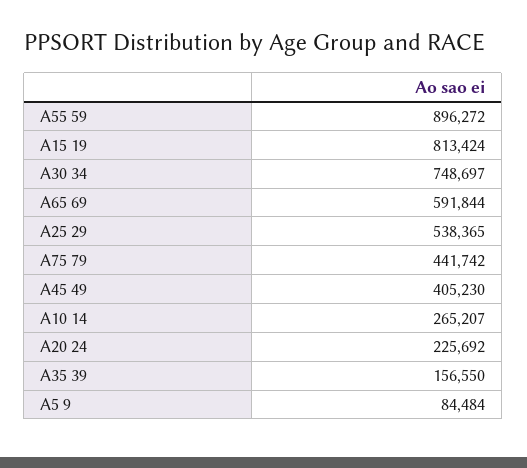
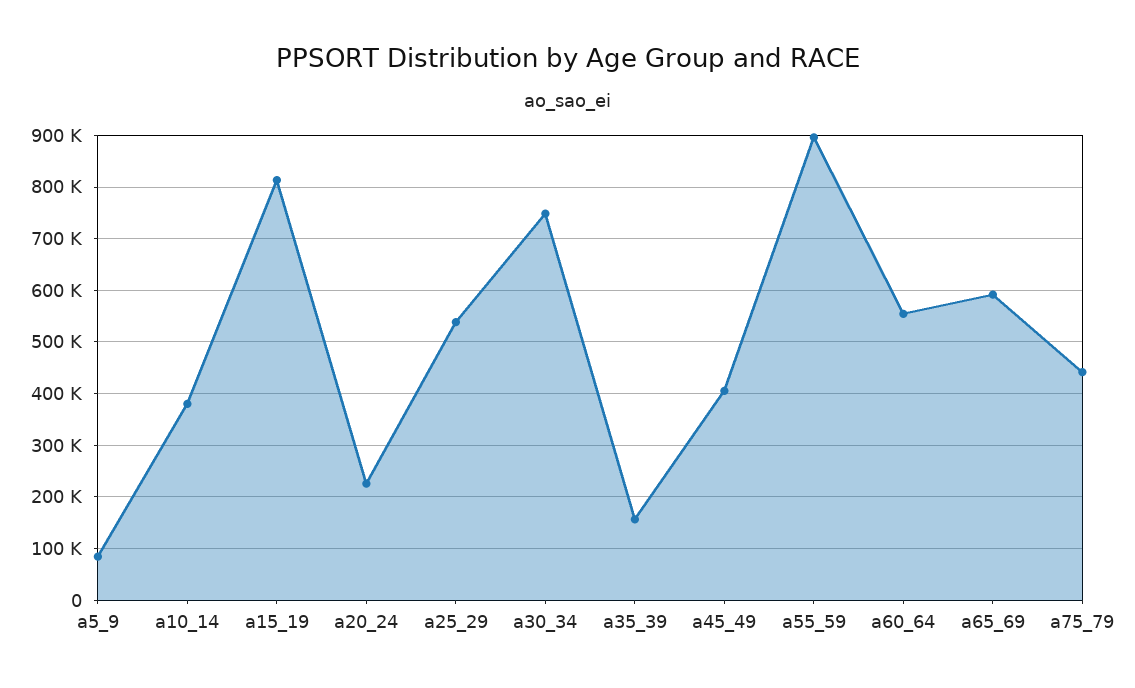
A10 14: 265207 -> 380000
a60_64: none -> 560000

